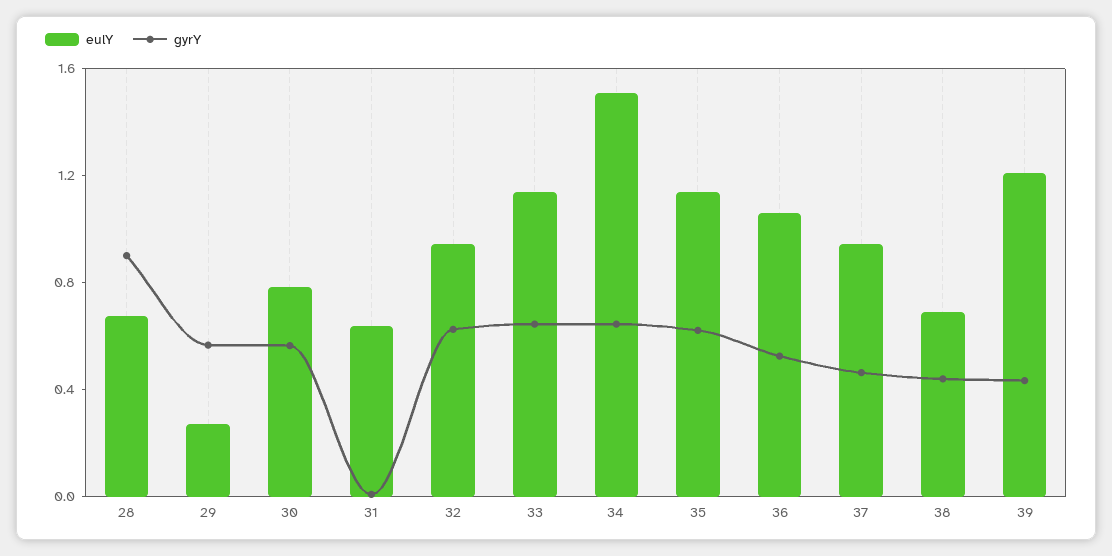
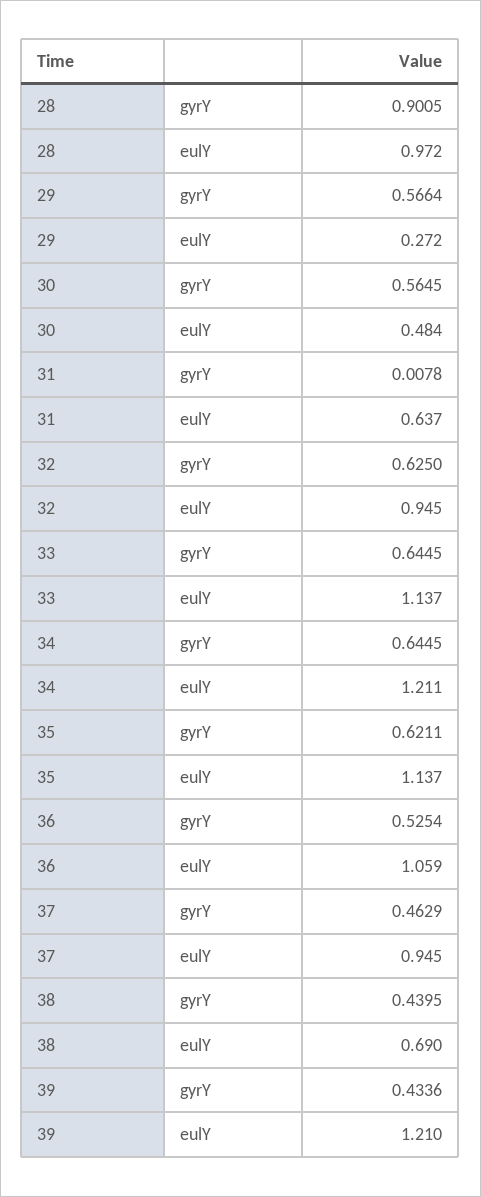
eulY, 28: 0.7 -> 0.972
eulY, 30: 0.8 -> 0.484
eulY, 34: 1.5 -> 1.211

